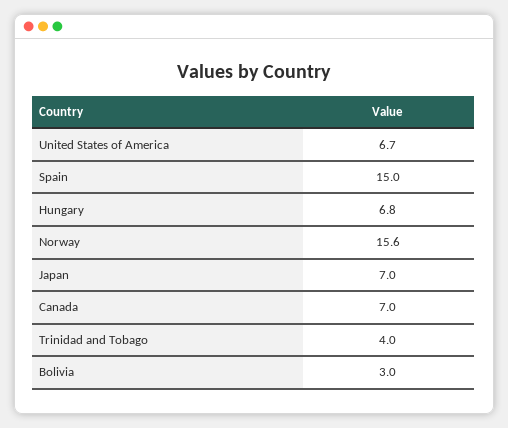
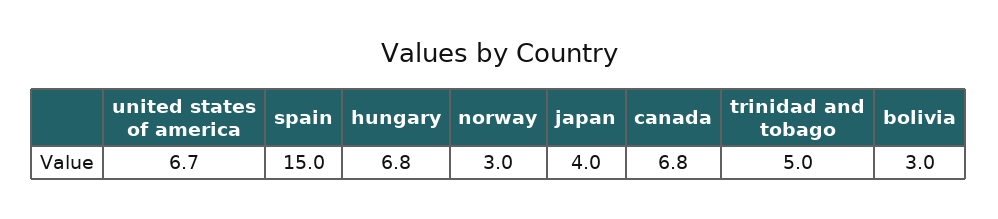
Norway: 15.6 -> 3
Japan: 7 -> 4
Canada: 7 -> 6.8
Trinidad and Tobago: 4 -> 5

